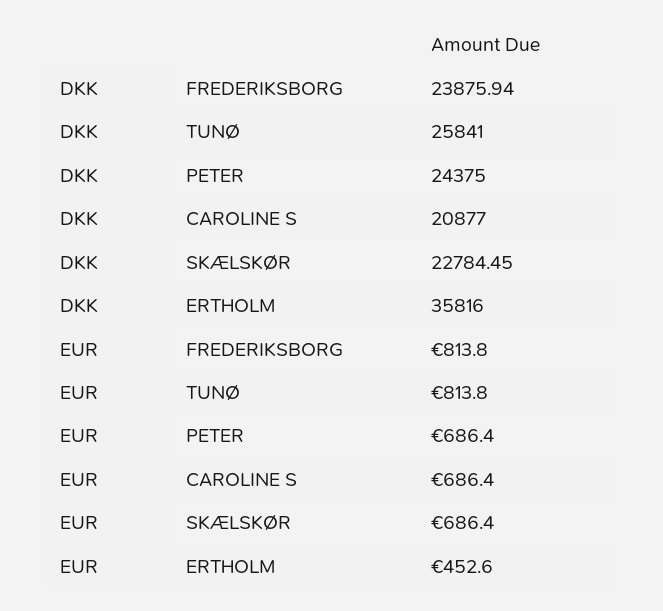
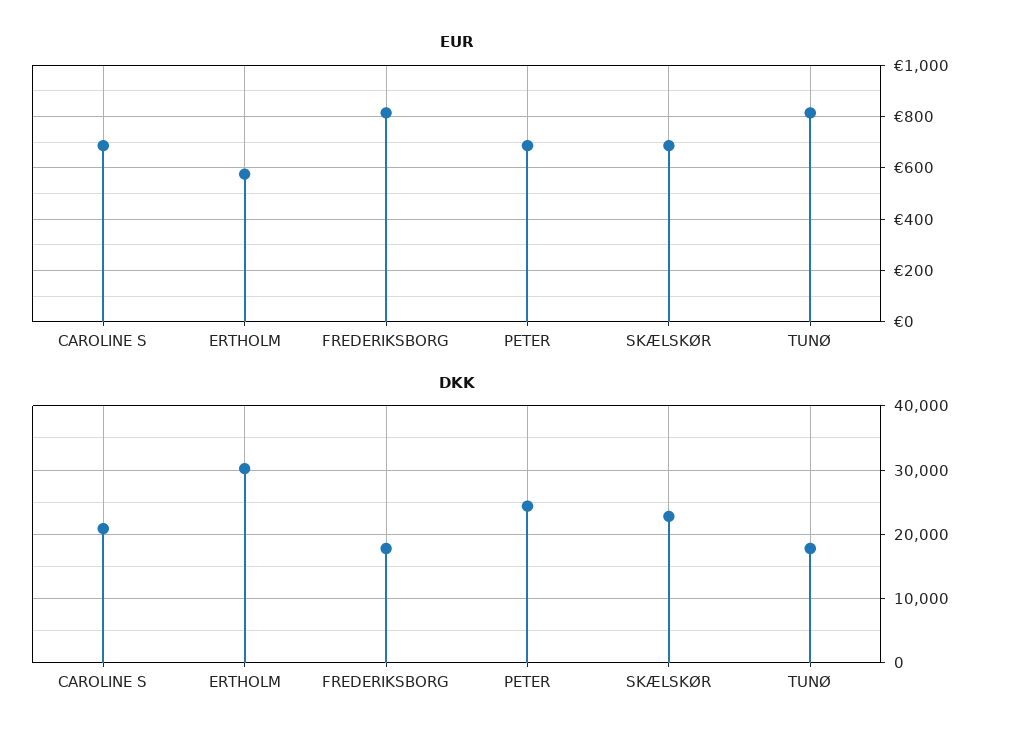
DKK, FREDERIKSBORG: 23875.94 -> 18000
DKK, TUNØ: 25841 -> 18000
DKK, ERTHOLM: 35816 -> 30000
EUR, ERTHOLM: 452.6 -> 575

